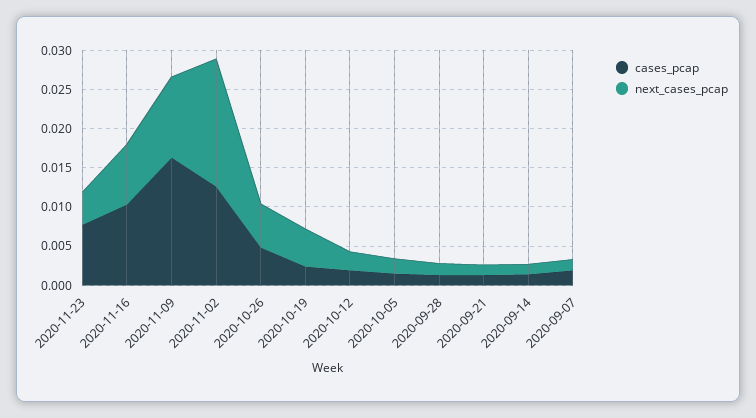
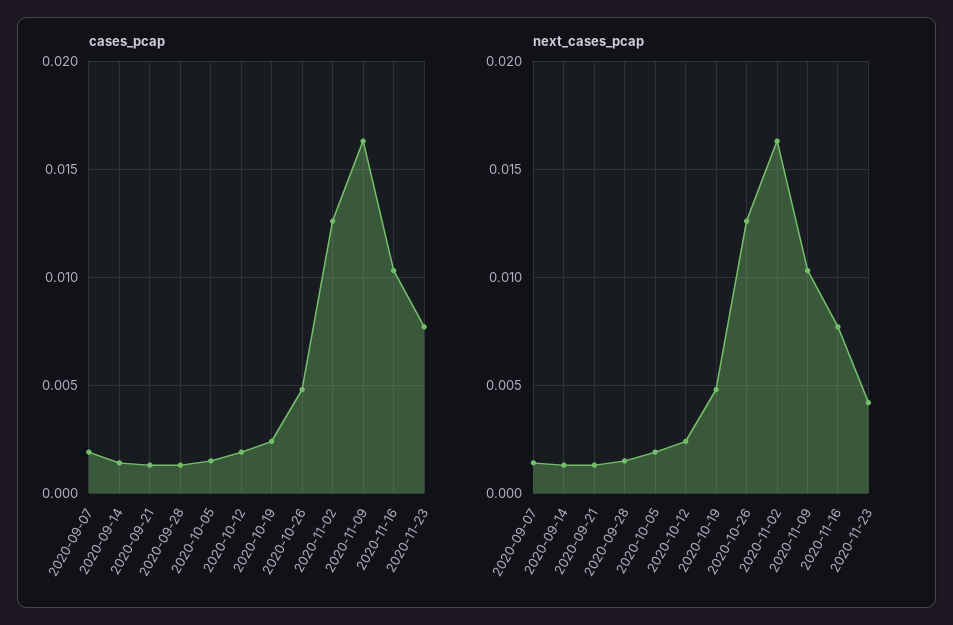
next_cases_pcap, 2020-10-26: 0.005 -> 0.0125

